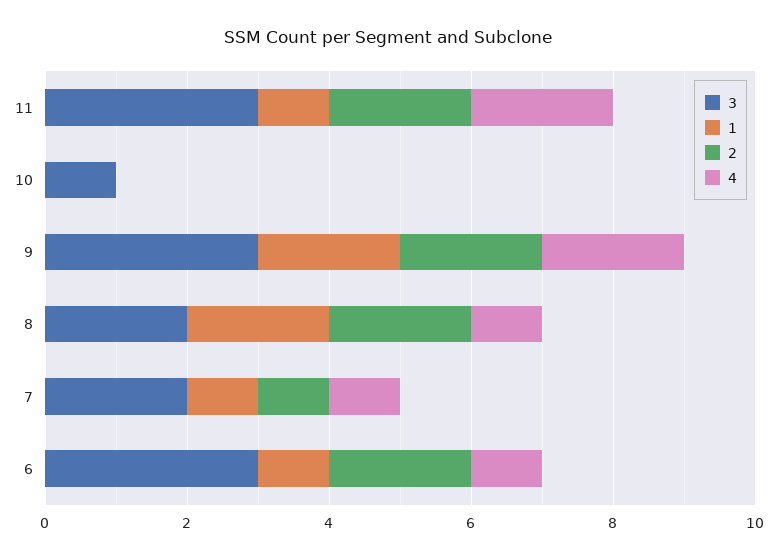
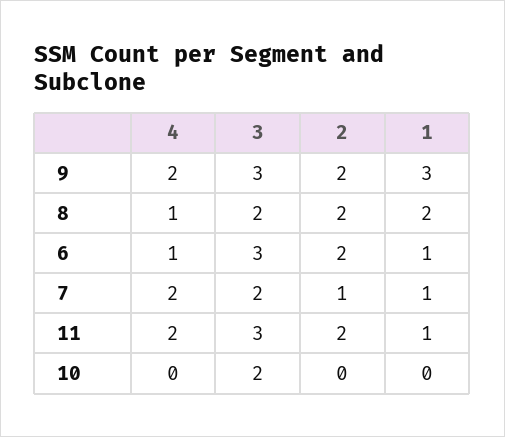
3, 10: 1 -> 2
1, 9: 2 -> 3
4, 7: 1 -> 2

